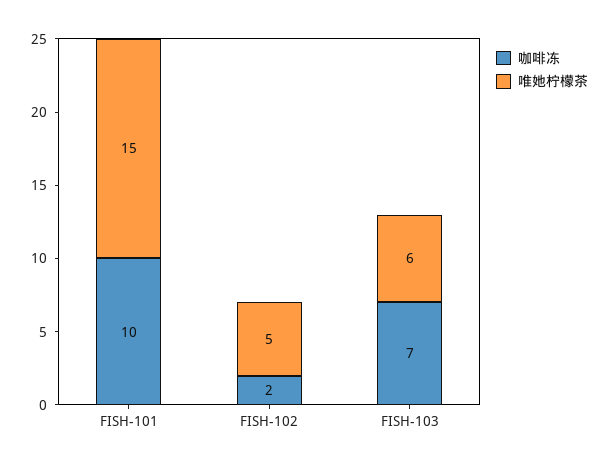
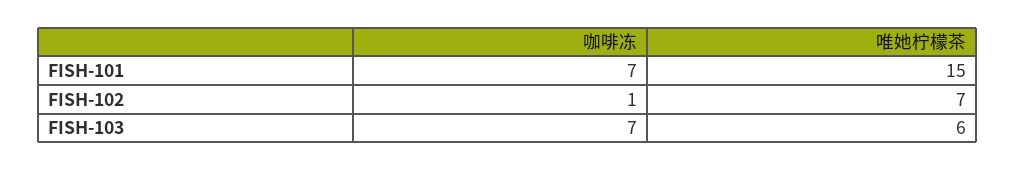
咖啡冻, FISH-101: 10 -> 7
咖啡冻, FISH-102: 2 -> 1
唯她柠檬茶, FISH-102: 5 -> 7

